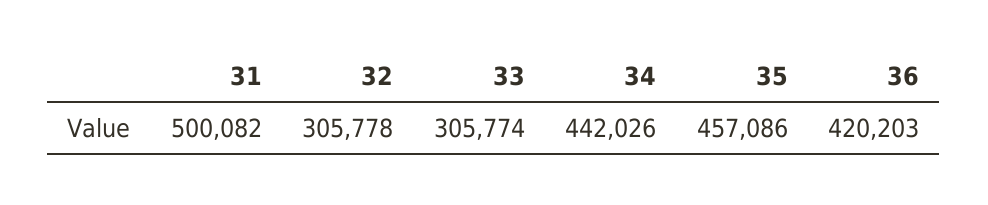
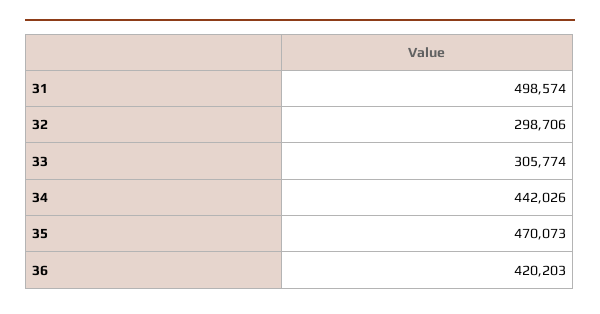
31: 500082 -> 498574
32: 305778 -> 298706
35: 457086 -> 470073

